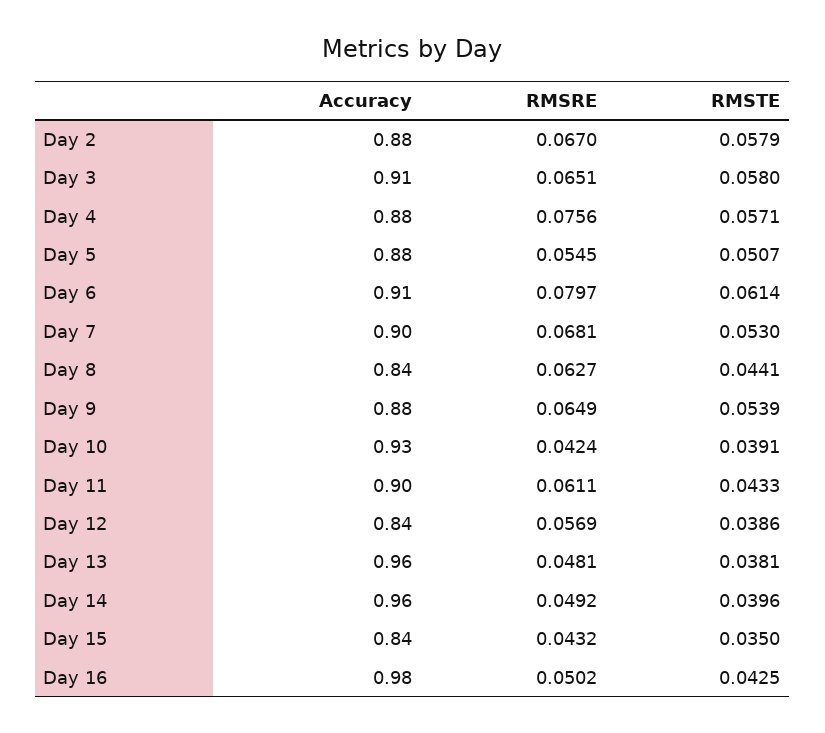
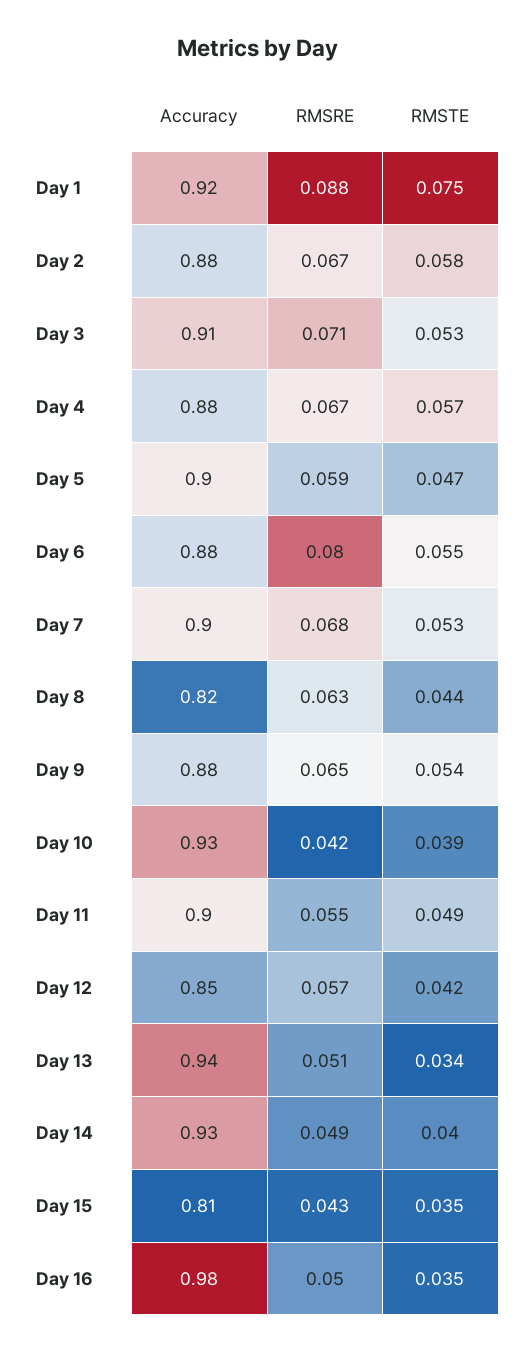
RMSRE, Day 3: 0.0651 -> 0.071
RMSTE, Day 3: 0.058 -> 0.053
RMSRE, Day 4: 0.0756 -> 0.067
Accuracy, Day 5: 0.88 -> 0.9
RMSRE, Day 5: 0.0545 -> 0.059
RMSTE, Day 5: 0.0507 -> 0.047
Accuracy, Day 6: 0.91 -> 0.88
RMSTE, Day 6: 0.0614 -> 0.055
Accuracy, Day 8: 0.84 -> 0.82
RMSRE, Day 11: 0.0611 -> 0.055
RMSTE, Day 11: 0.0433 -> 0.049
Accuracy, Day 12: 0.84 -> 0.85
RMSTE, Day 12: 0.0386 -> 0.042
Accuracy, Day 13: 0.96 -> 0.94
RMSRE, Day 13: 0.0481 -> 0.051
RMSTE, Day 13: 0.0381 -> 0.034
Accuracy, Day 14: 0.96 -> 0.93
Accuracy, Day 15: 0.84 -> 0.81
RMSTE, Day 16: 0.0425 -> 0.035
Accuracy, Day 1: none -> 0.92
RMSRE, Day 1: none -> 0.088
RMSTE, Day 1: none -> 0.075

